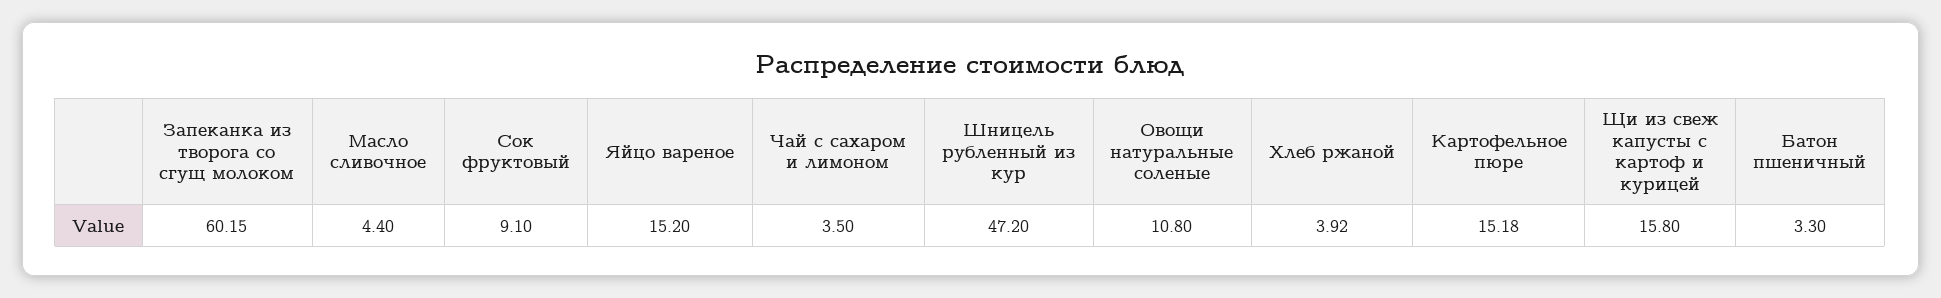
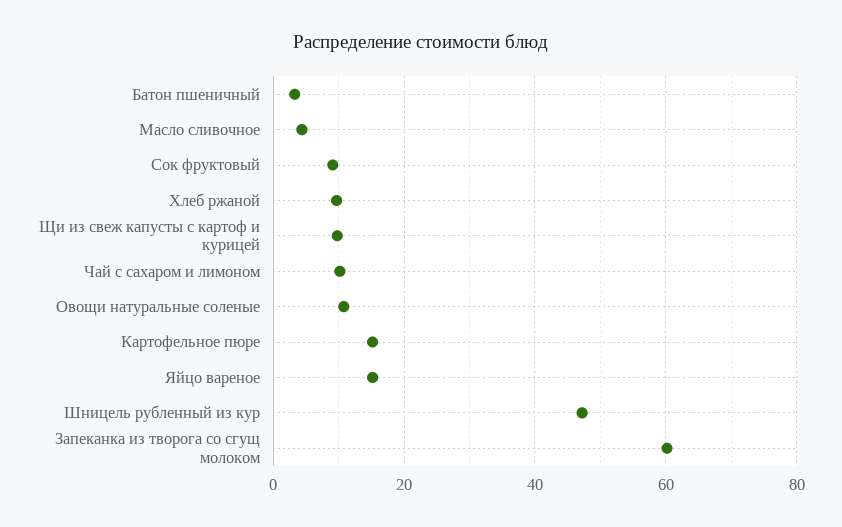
Чай с сахаром и лимоном: 3.5 -> 10
Хлеб ржаной: 3.92 -> 10
Щи из свеж капусты с картоф и курицей: 15.8 -> 10

